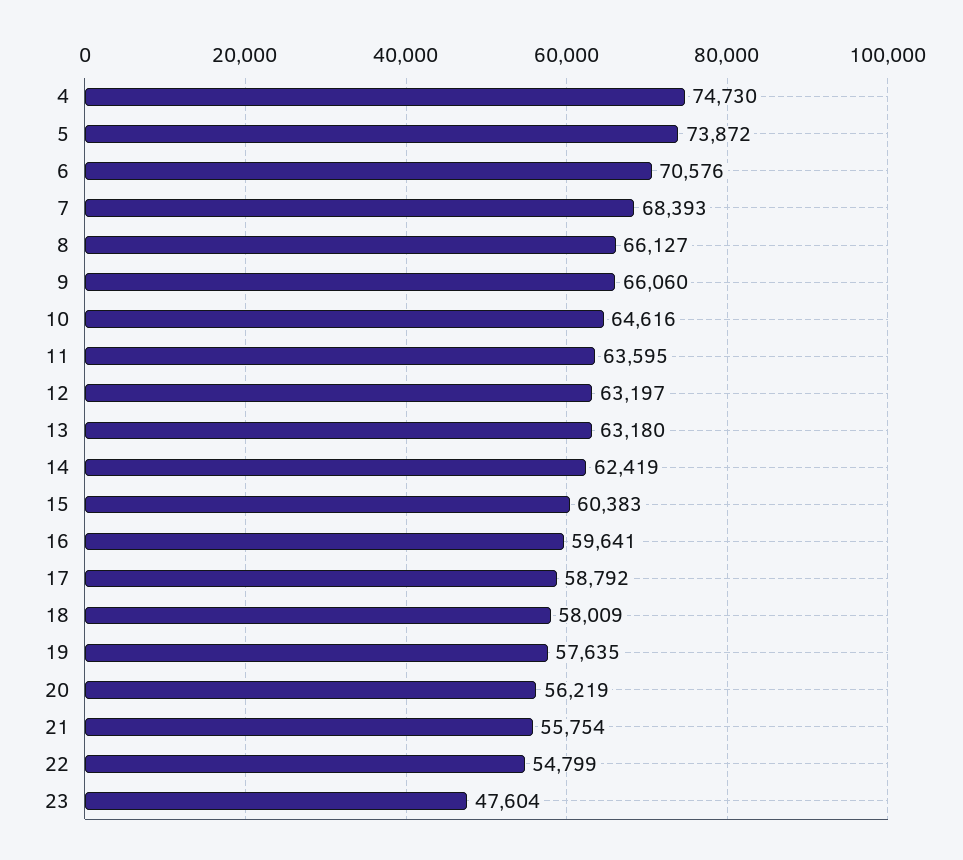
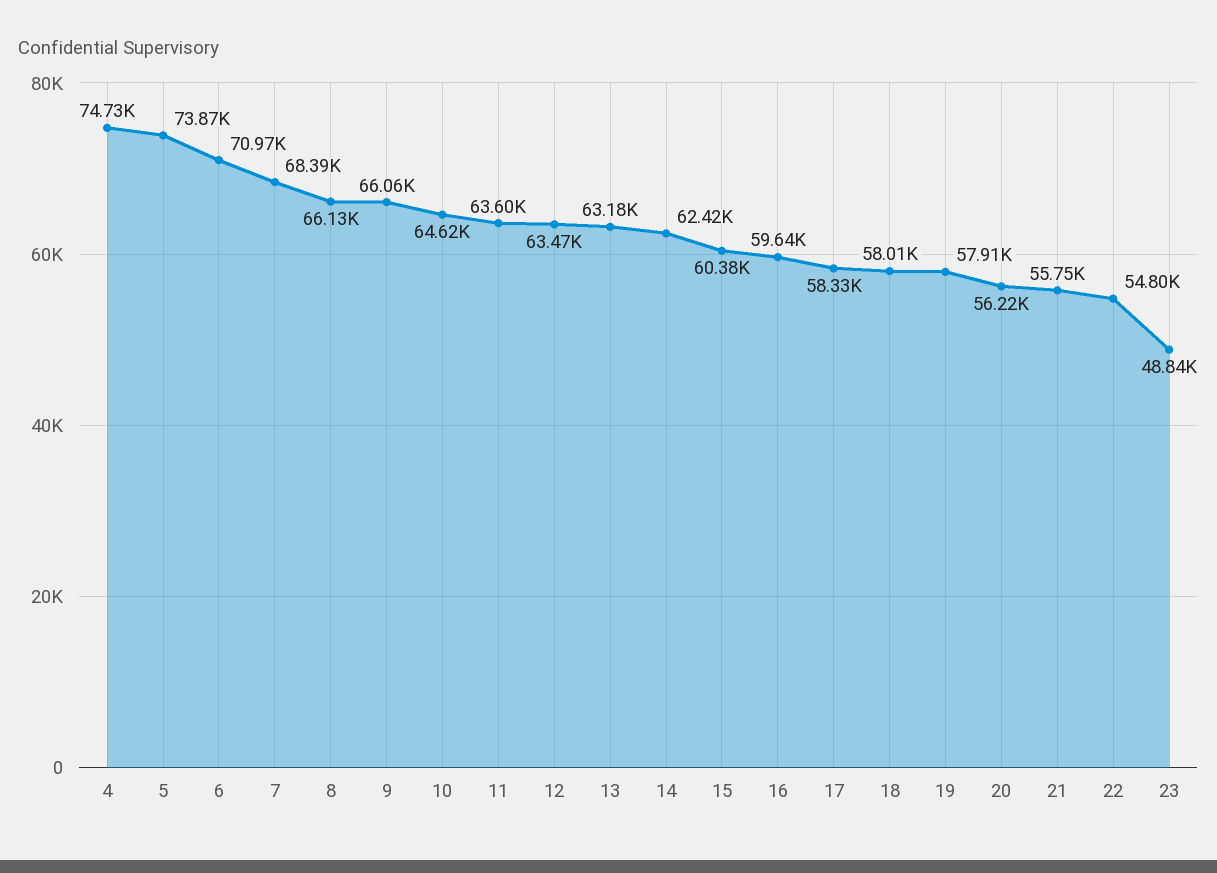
6: 70576 -> 70970
12: 63197 -> 63470
17: 58792 -> 58330
19: 57635 -> 57910
23: 47604 -> 48840

